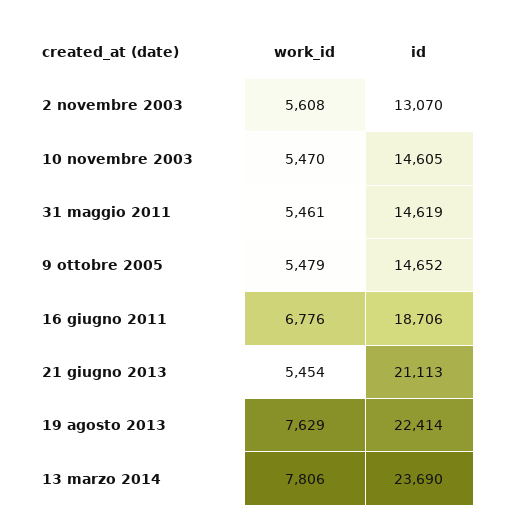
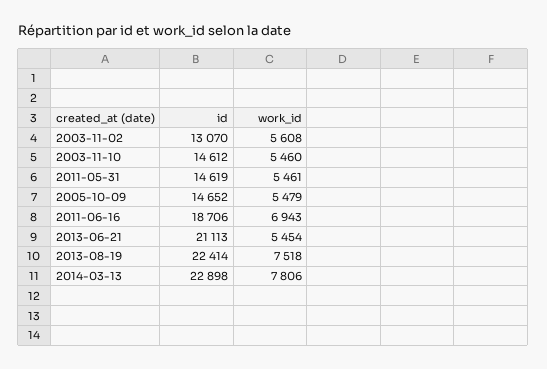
work_id, 10 novembre 2003: 5470 -> 5460
id, 10 novembre 2003: 14605 -> 14612
work_id, 16 giugno 2011: 6776 -> 6943
work_id, 19 agosto 2013: 7629 -> 7518
id, 13 marzo 2014: 23690 -> 22898

